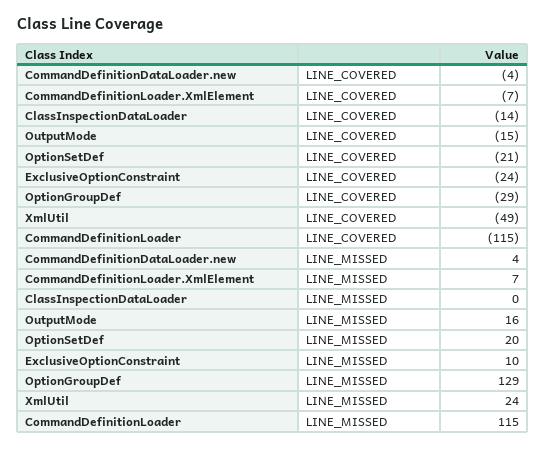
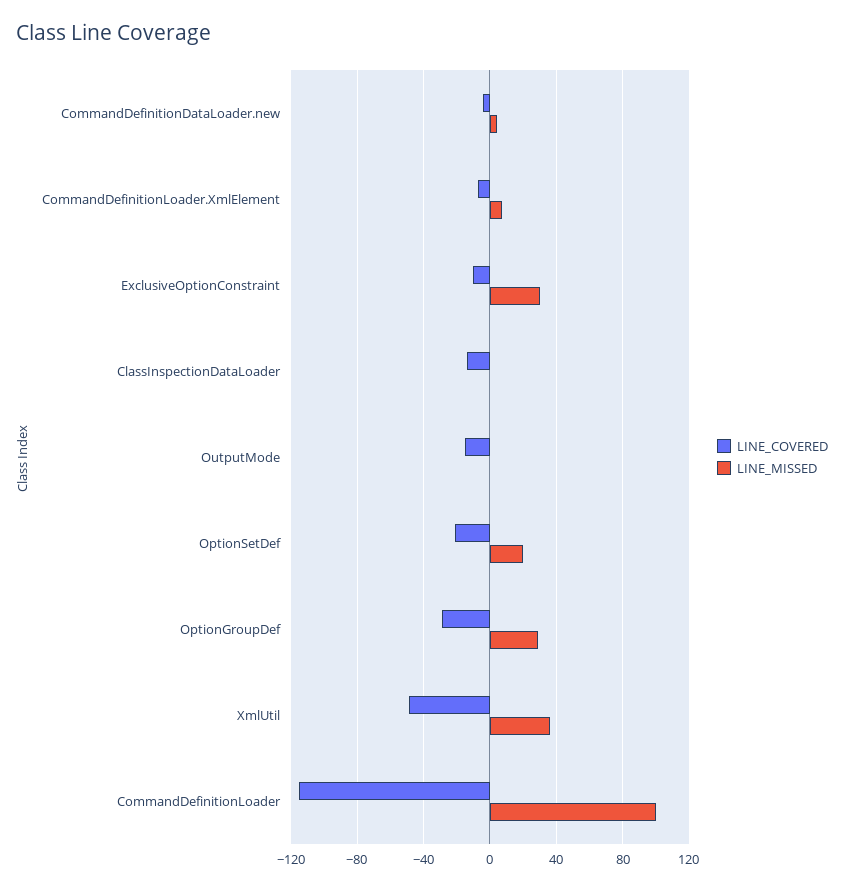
LINE_COVERED, ExclusiveOptionConstraint: -24 -> -10
LINE_MISSED, OutputMode: 16 -> 0
LINE_MISSED, ExclusiveOptionConstraint: 10 -> 30
LINE_MISSED, OptionGroupDef: 129 -> 30
LINE_MISSED, XmlUtil: 24 -> 35
LINE_MISSED, CommandDefinitionLoader: 115 -> 100

